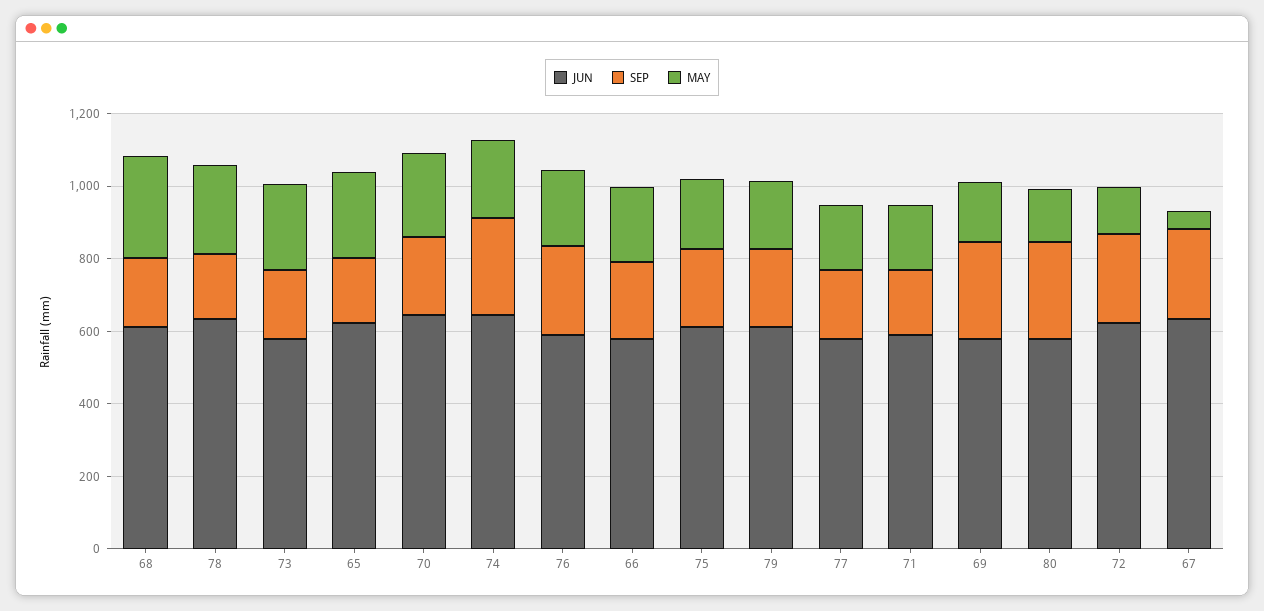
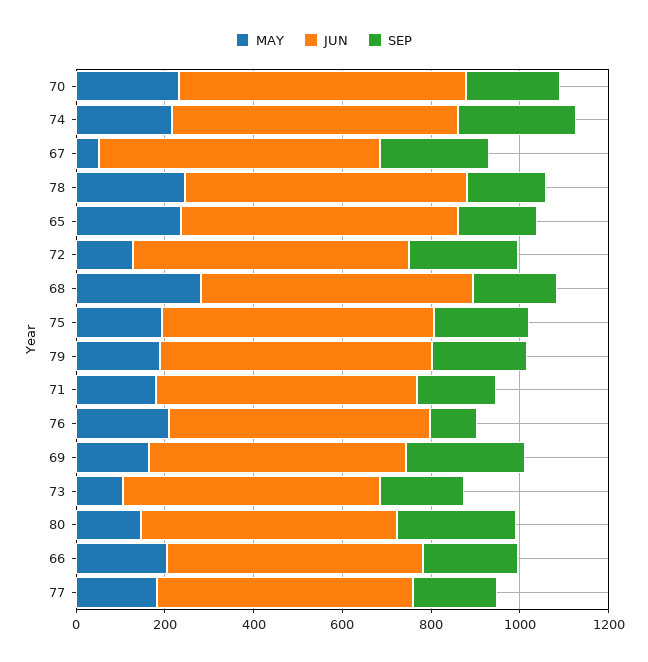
MAY, 73: 250 -> 100
SEP, 76: 250 -> 100

